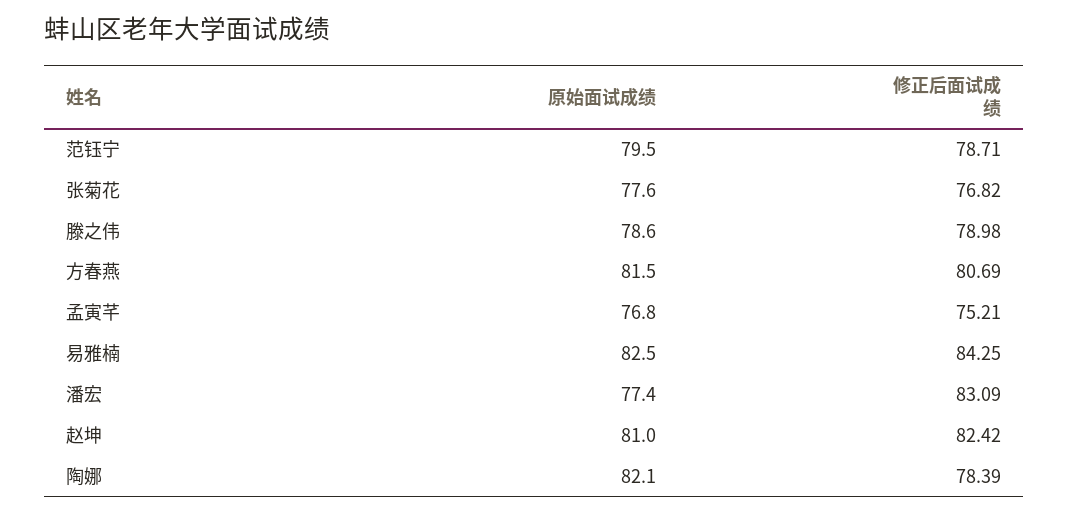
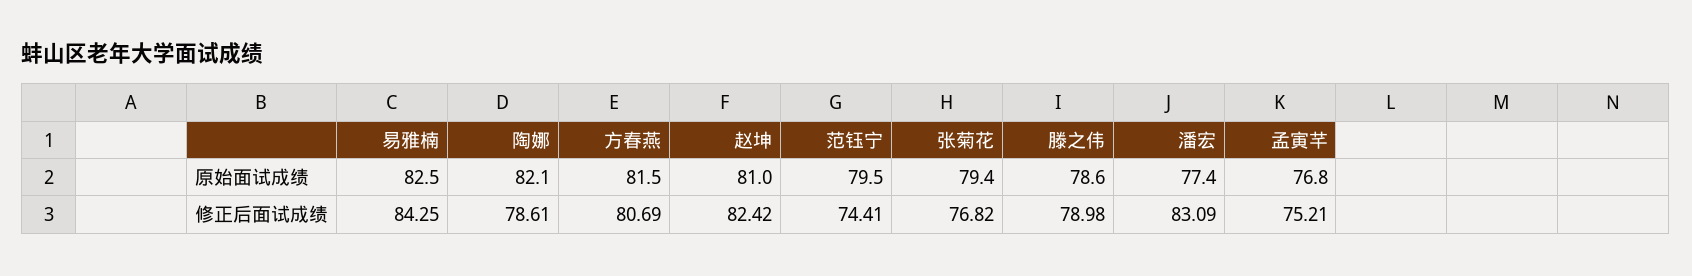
修正后面试成绩, 范钰宁: 78.71 -> 74.41
原始面试成绩, 张菊花: 77.6 -> 79.4
修正后面试成绩, 陶娜: 78.39 -> 78.61

